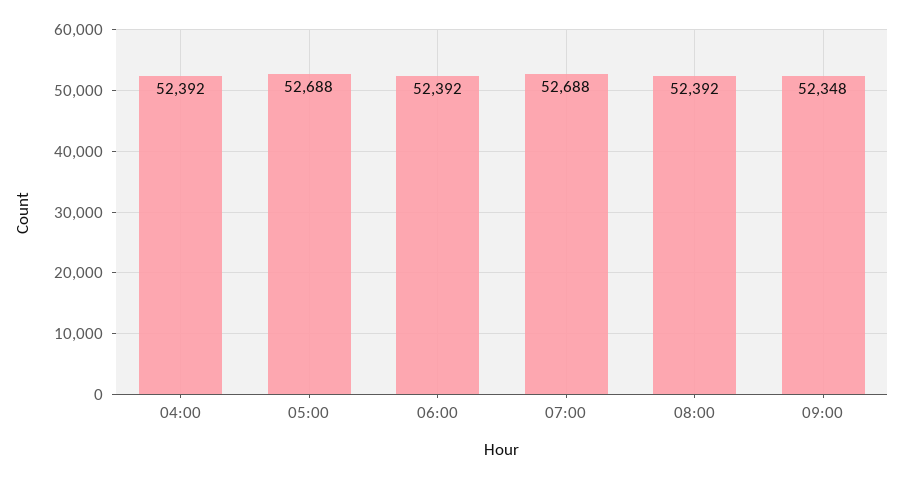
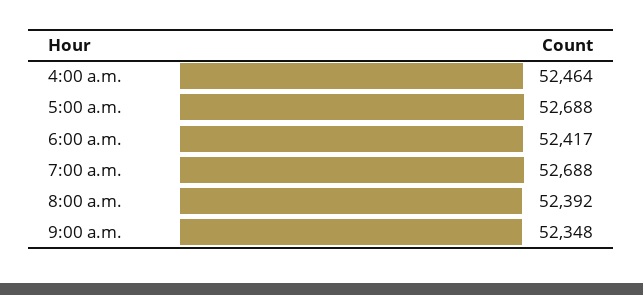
04:00: 52392 -> 52464
06:00: 52392 -> 52417

